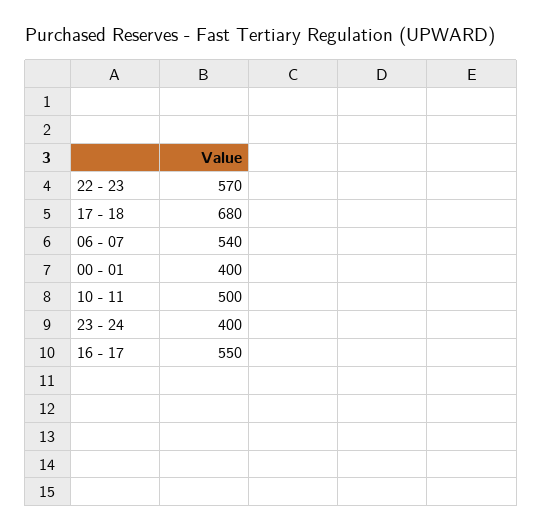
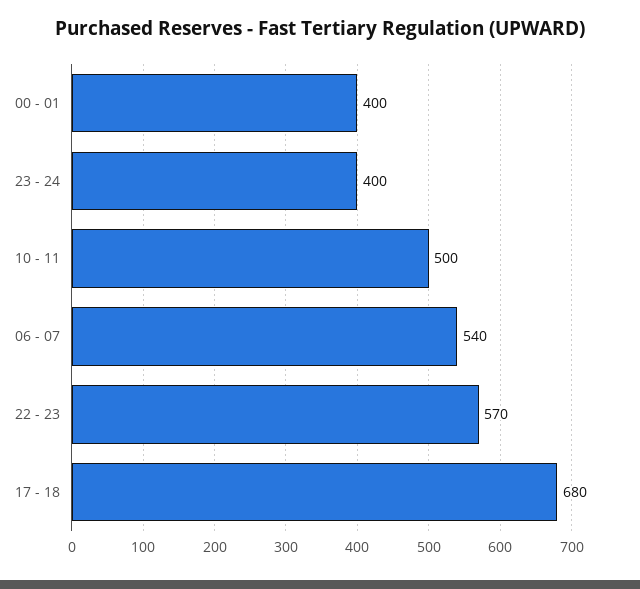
16 - 17: 550 -> none

